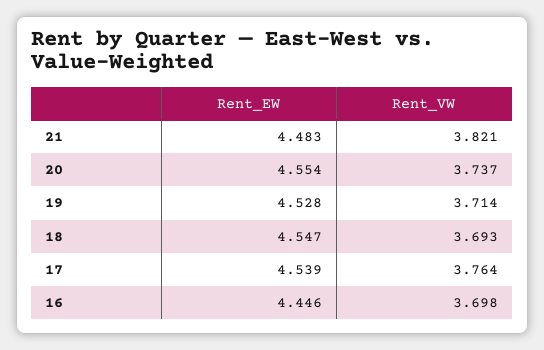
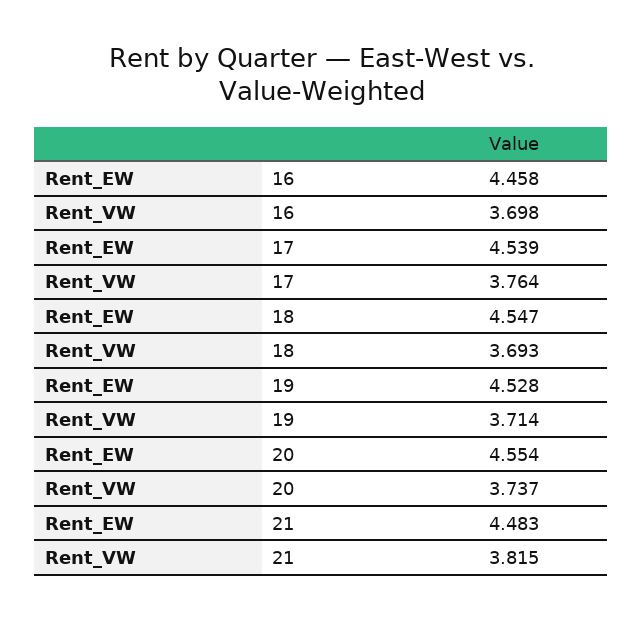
Rent_VW, 21: 3.821 -> 3.815
Rent_EW, 16: 4.446 -> 4.458

